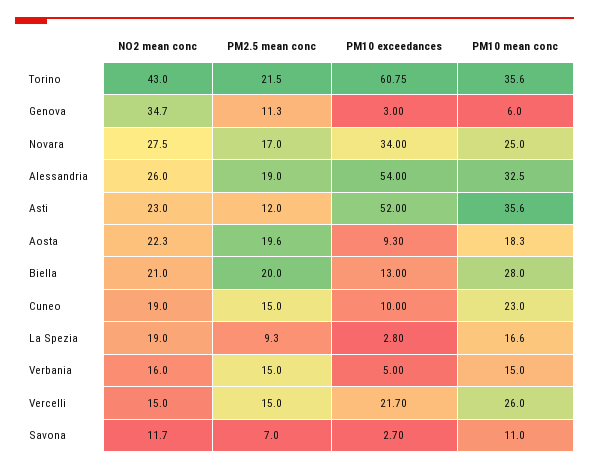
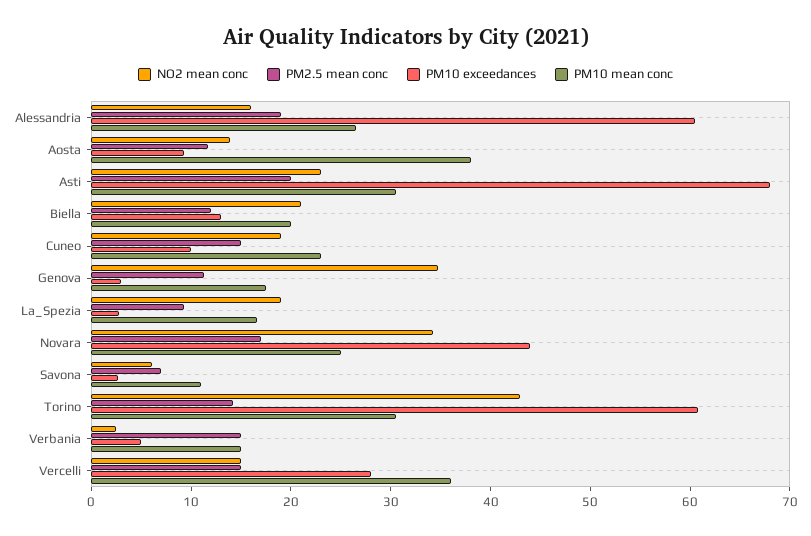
PM2.5 mean conc, Torino: 21.5 -> 14
PM10 mean conc, Torino: 35.6 -> 30
PM10 mean conc, Genova: 6 -> 18
NO2 mean conc, Novara: 27.5 -> 34
PM10 exceedances, Novara: 34 -> 44
NO2 mean conc, Alessandria: 26 -> 16
PM10 exceedances, Alessandria: 54 -> 60
PM10 mean conc, Alessandria: 32.5 -> 26
PM2.5 mean conc, Asti: 12 -> 20
PM10 exceedances, Asti: 52 -> 68
PM10 mean conc, Asti: 35.6 -> 30
NO2 mean conc, Aosta: 22.3 -> 14
PM2.5 mean conc, Aosta: 19.6 -> 12
PM10 mean conc, Aosta: 18.3 -> 38
PM2.5 mean conc, Biella: 20 -> 12
PM10 mean conc, Biella: 28 -> 20
NO2 mean conc, Verbania: 16 -> 2
PM10 exceedances, Vercelli: 21.7 -> 28
PM10 mean conc, Vercelli: 26 -> 36
NO2 mean conc, Savona: 11.7 -> 6

